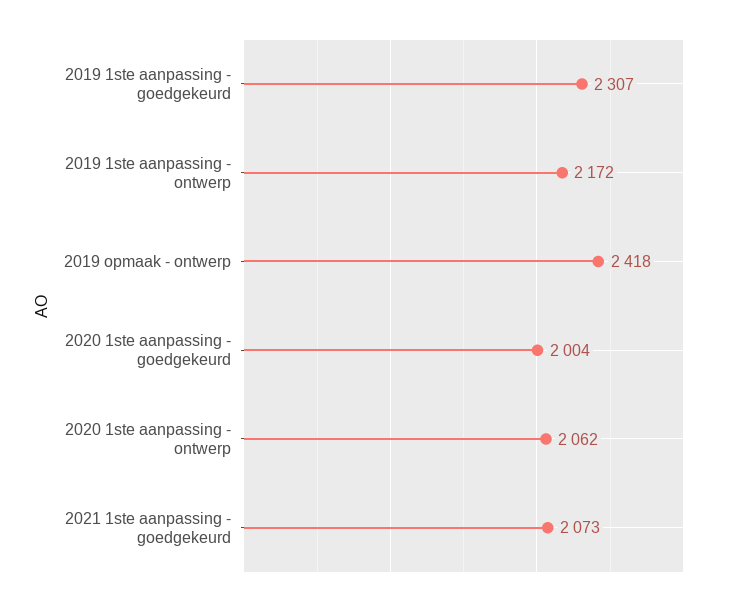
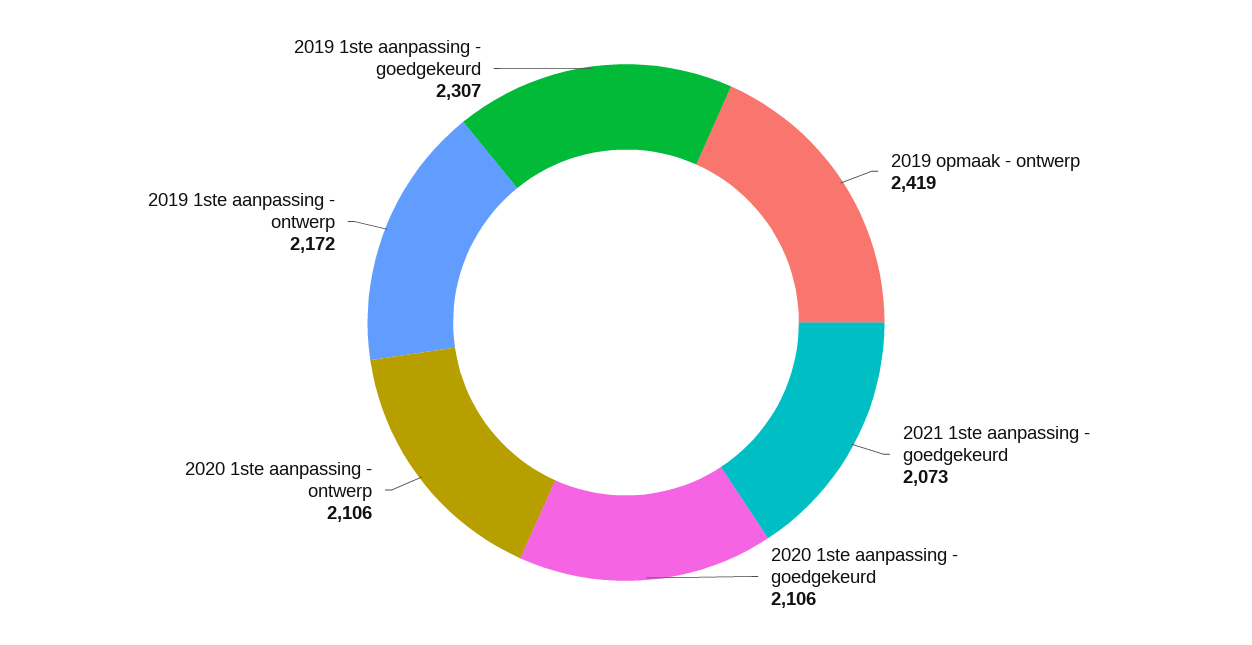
2019 opmaak - ontwerp: 2418 -> 2419
2020 1ste aanpassing - goedgekeurd: 2004 -> 2106
2020 1ste aanpassing - ontwerp: 2062 -> 2106

